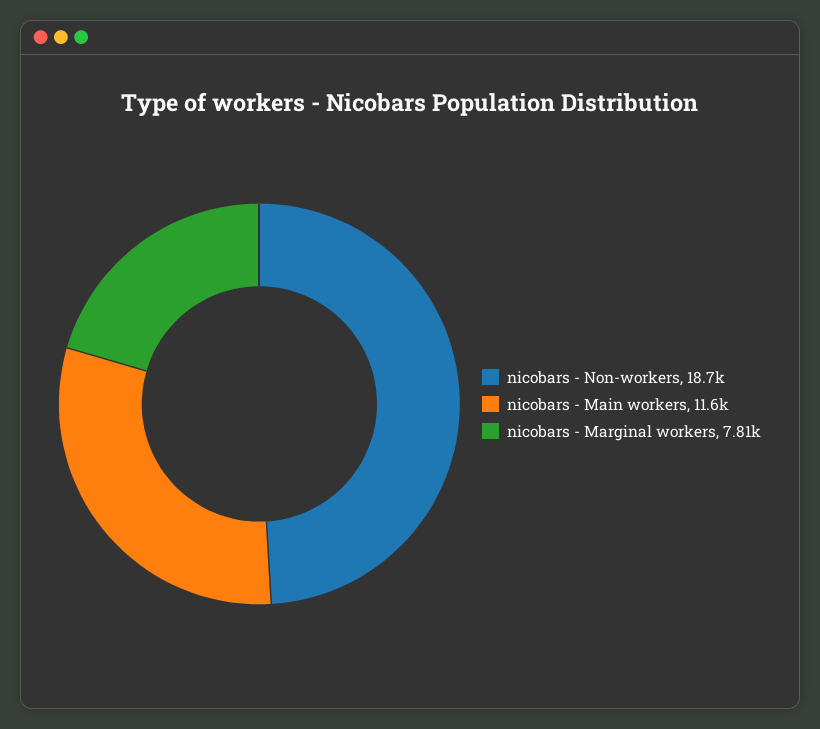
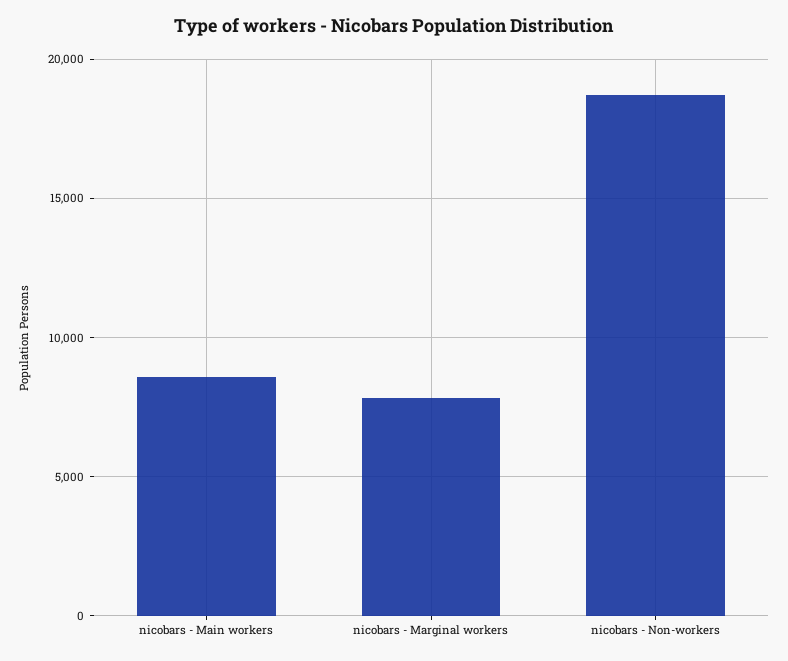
nicobars - Main workers: 11600 -> 8500

